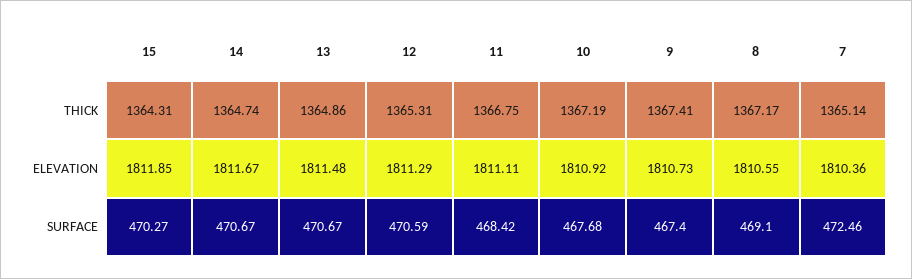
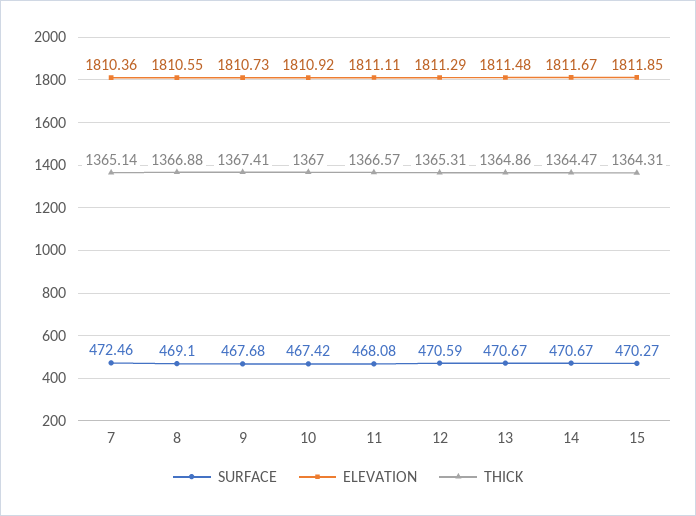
THICK, 14: 1364.74 -> 1364.47
THICK, 11: 1366.75 -> 1366.57
THICK, 10: 1367.19 -> 1367
THICK, 8: 1367.17 -> 1366.88
SURFACE, 11: 468.42 -> 468.08
SURFACE, 10: 467.68 -> 467.42
SURFACE, 9: 467.4 -> 467.68

